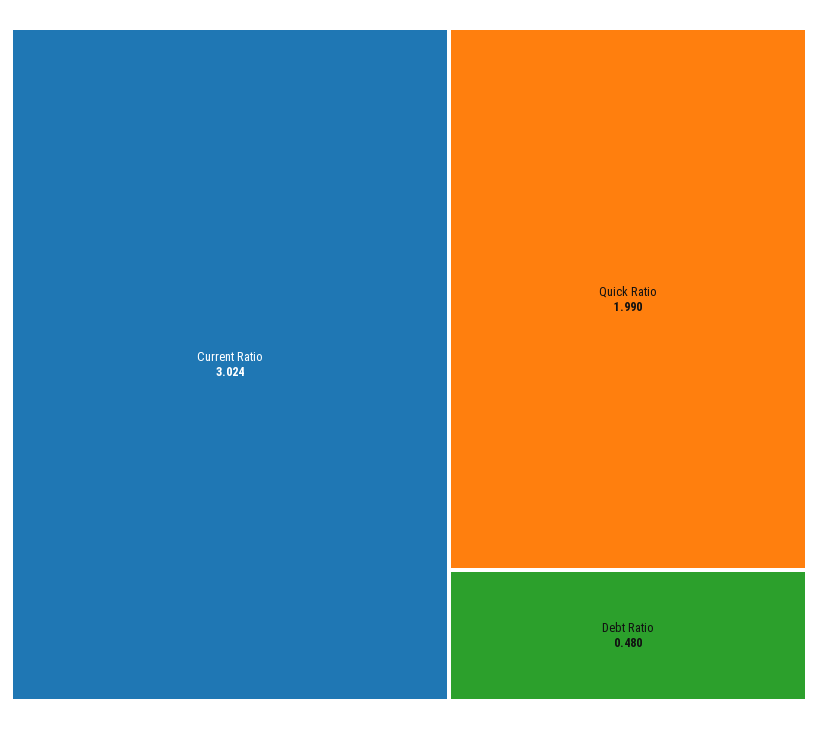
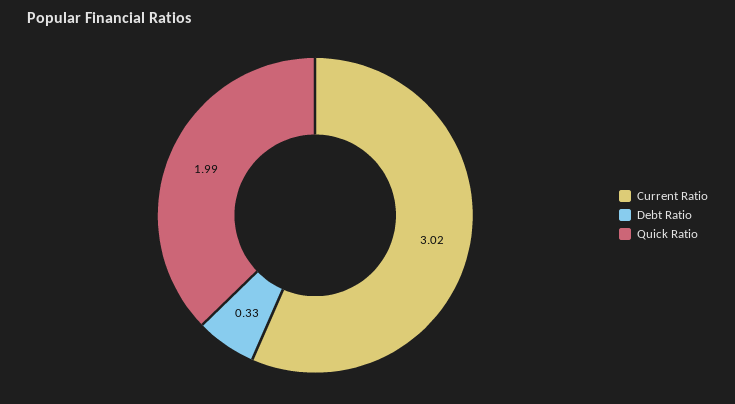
Debt Ratio: 0.48 -> 0.33

